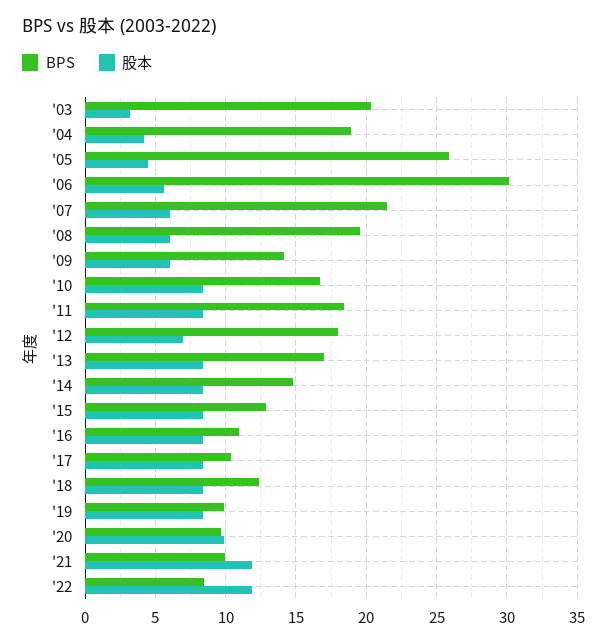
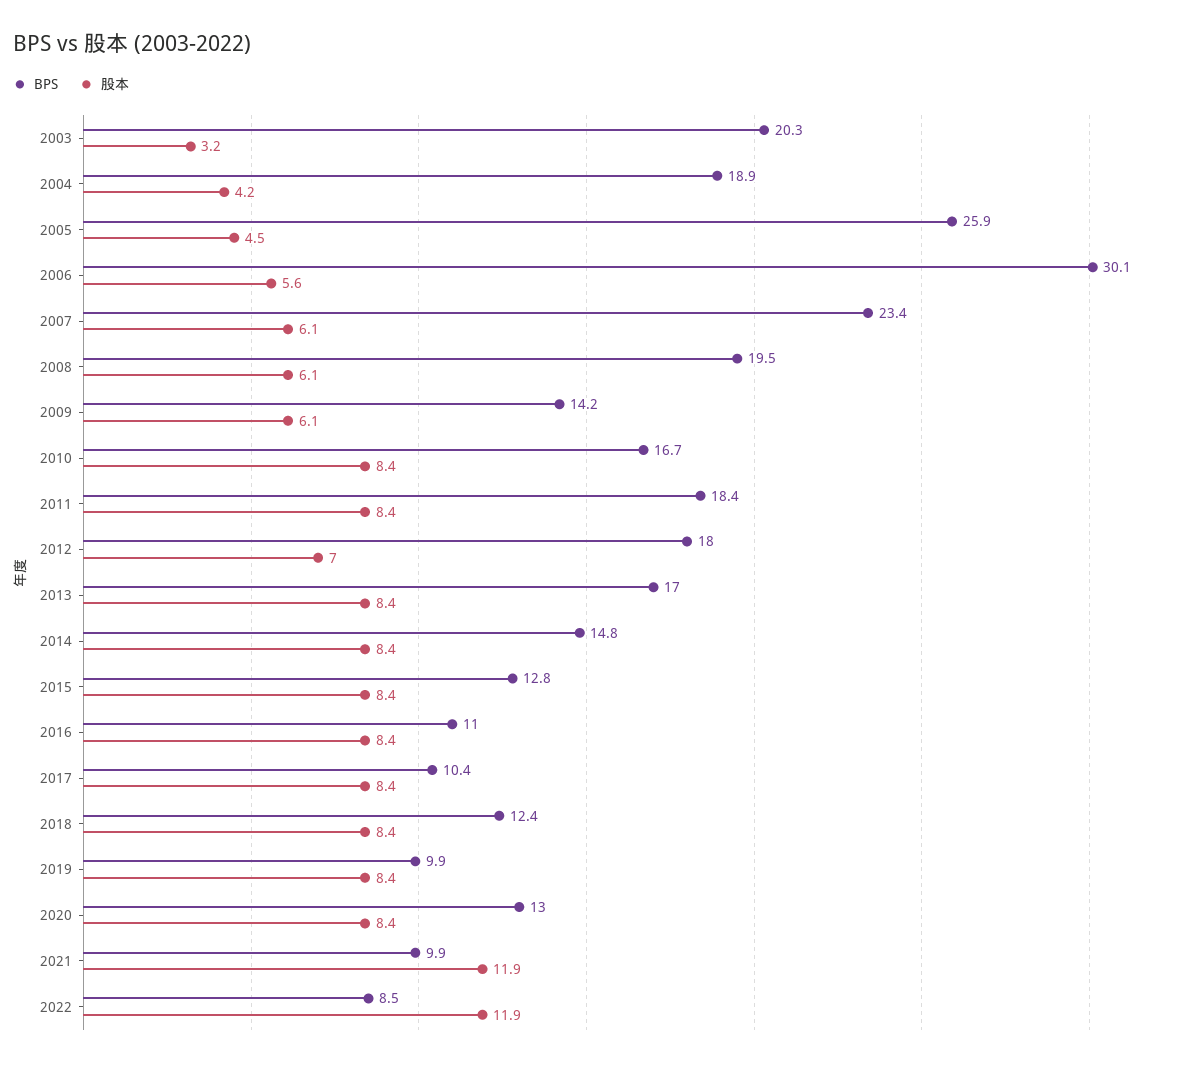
BPS, '07: 21.5 -> 23.4
BPS, '20: 9.5 -> 13
股本, '20: 10 -> 8.4

